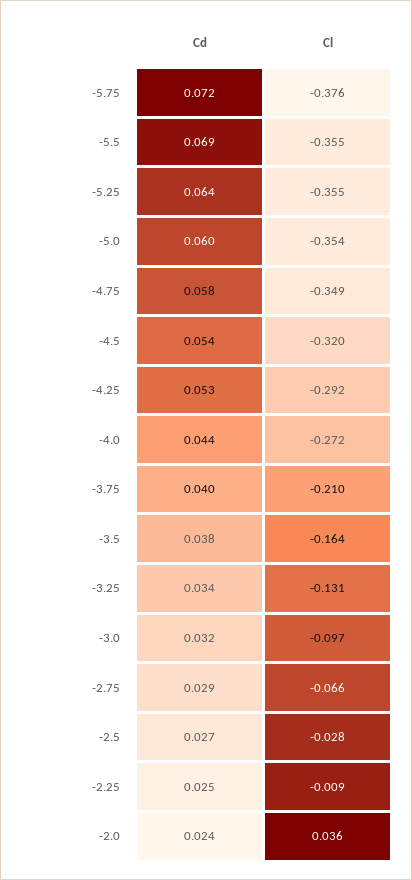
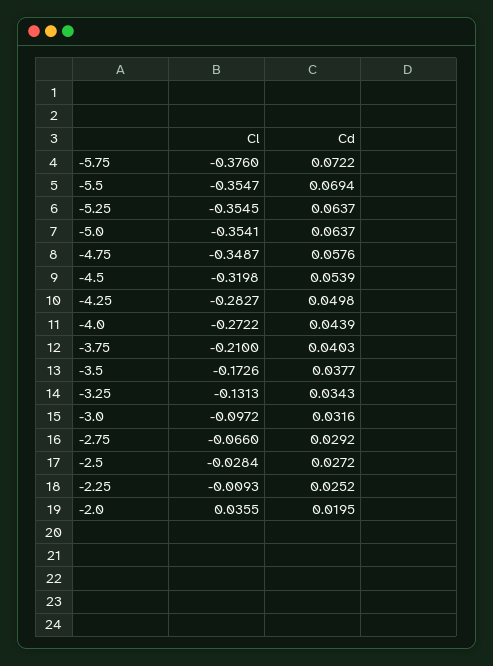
Cd, -5.0: 0.06 -> 0.0637
Cd, -4.25: 0.053 -> 0.0498
Cl, -4.25: -0.292 -> -0.2827
Cl, -3.5: -0.164 -> -0.1726
Cd, -2.0: 0.024 -> 0.0195

